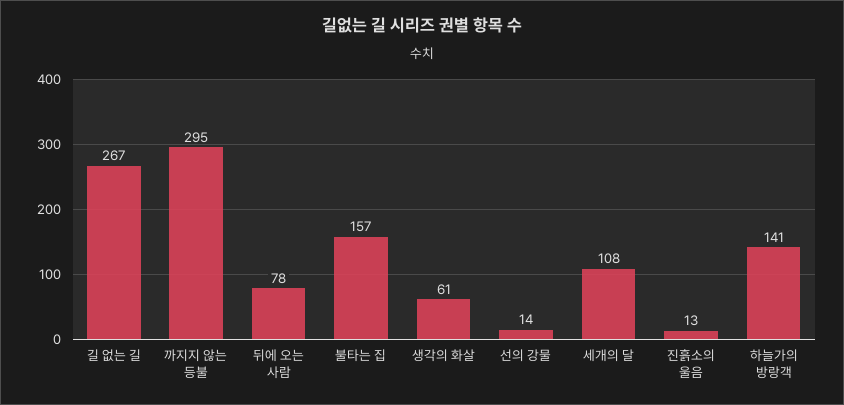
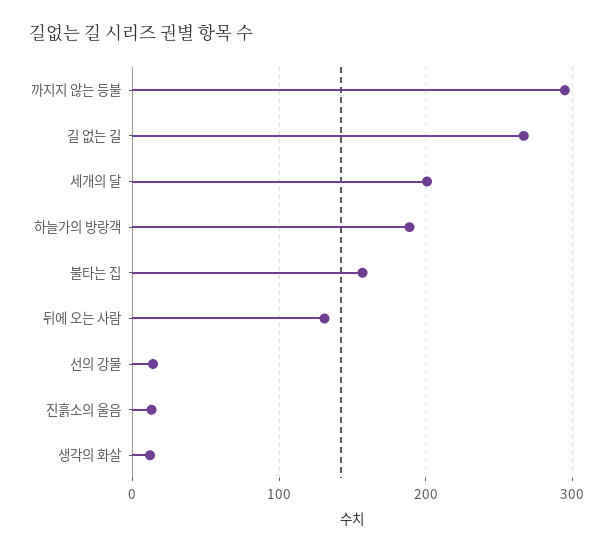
뒤에 오는 사람: 78 -> 130
생각의 화살: 61 -> 10
세개의 달: 108 -> 200
하늘가의 방랑객: 141 -> 190

